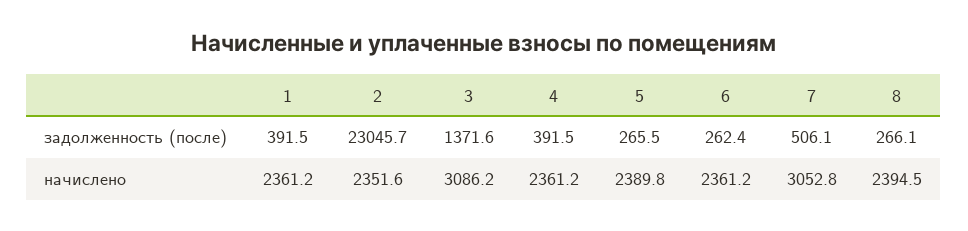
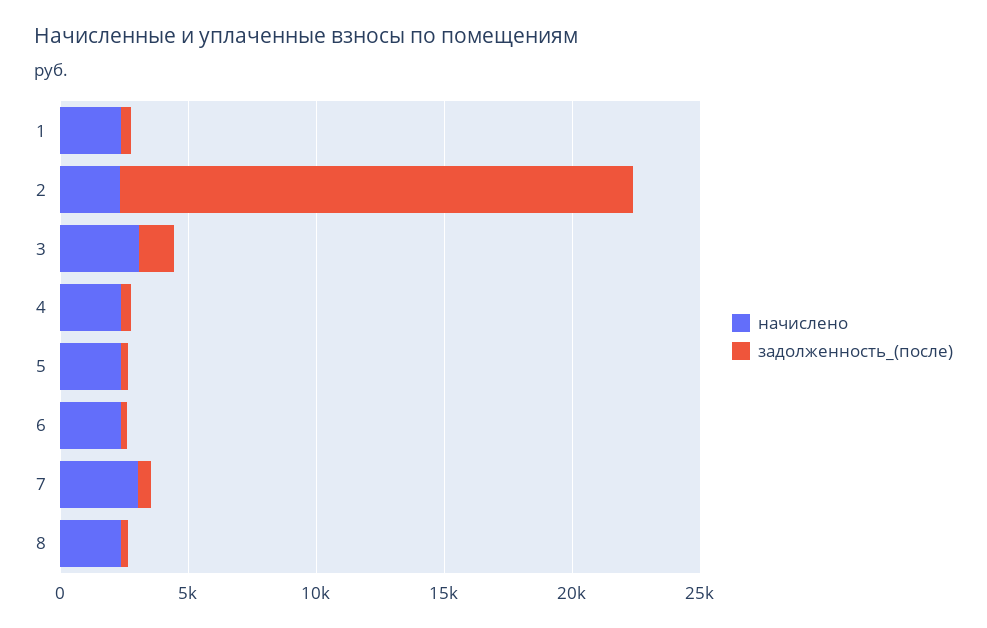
задолженность (после), 2: 23045.7 -> 20000

